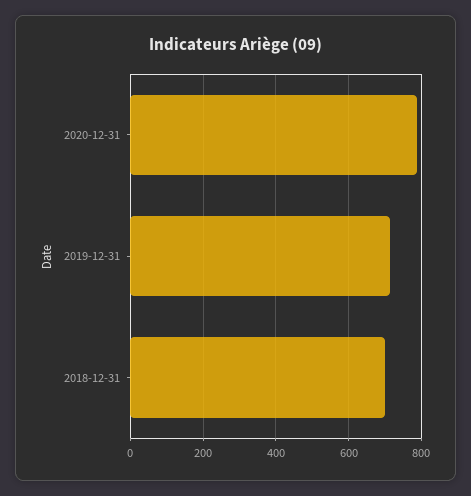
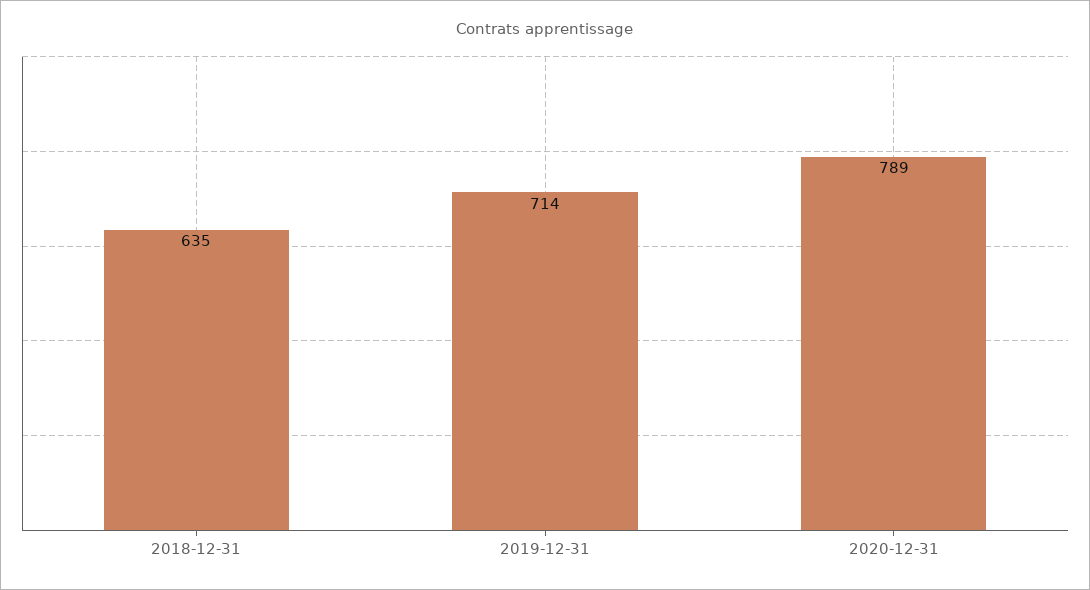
2018-12-31: 700 -> 635

